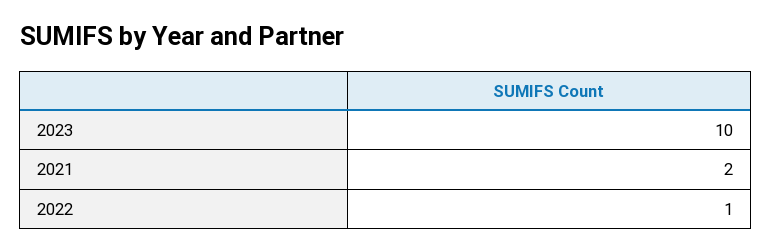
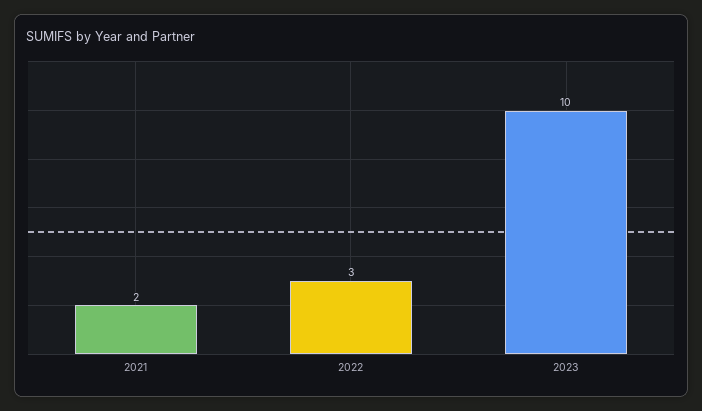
2022: 1 -> 3

